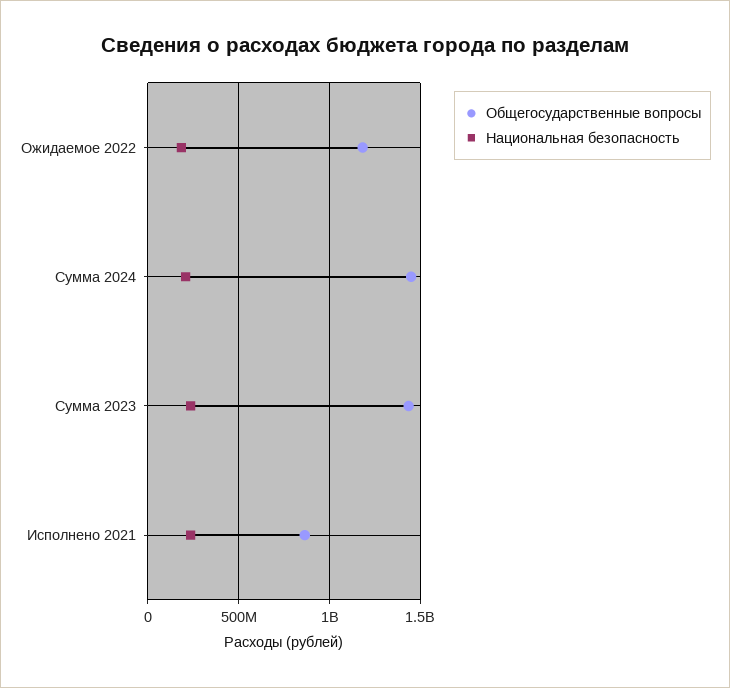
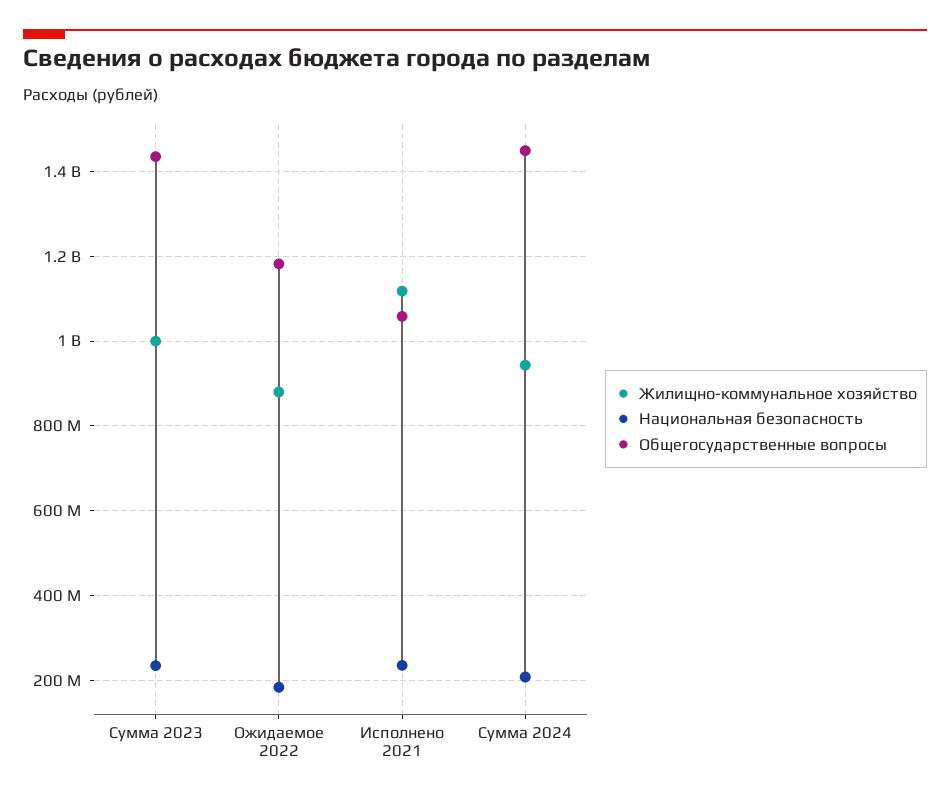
Общегосударственные вопросы, Исполнено 2021: 850000000 -> 1060000000
Жилищно-коммунальное хозяйство, Сумма 2023: none -> 1000000000
Жилищно-коммунальное хозяйство, Ожидаемое 2022: none -> 880000000
Жилищно-коммунальное хозяйство, Исполнено 2021: none -> 1120000000
Жилищно-коммунальное хозяйство, Сумма 2024: none -> 940000000

